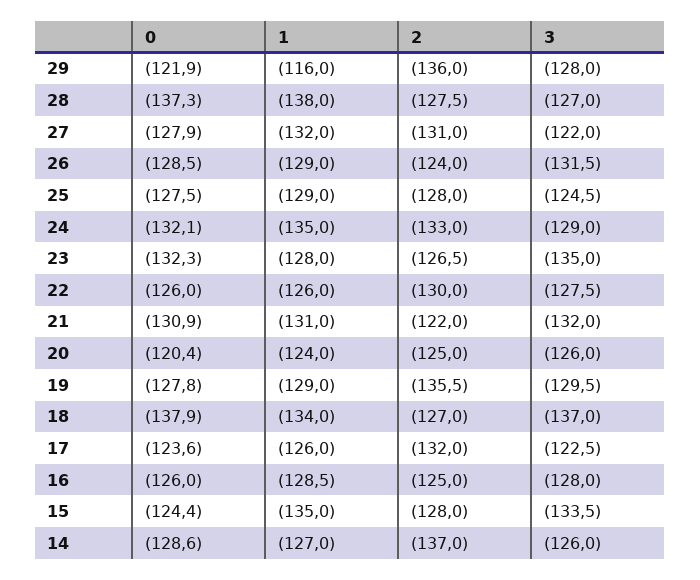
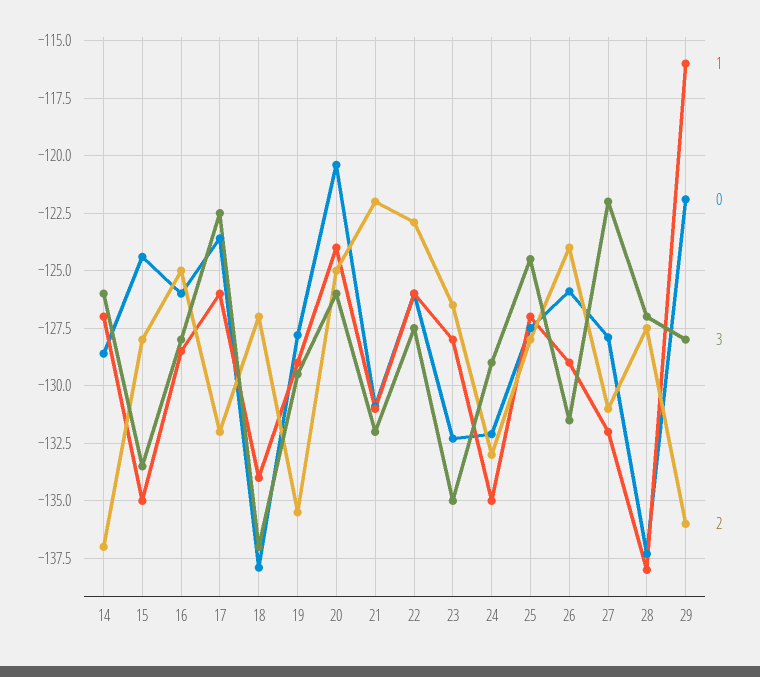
0, 26: -128.5 -> -126
1, 25: -129 -> -127
2, 22: -130 -> -123

